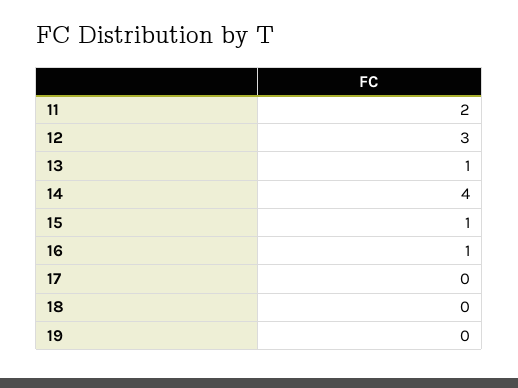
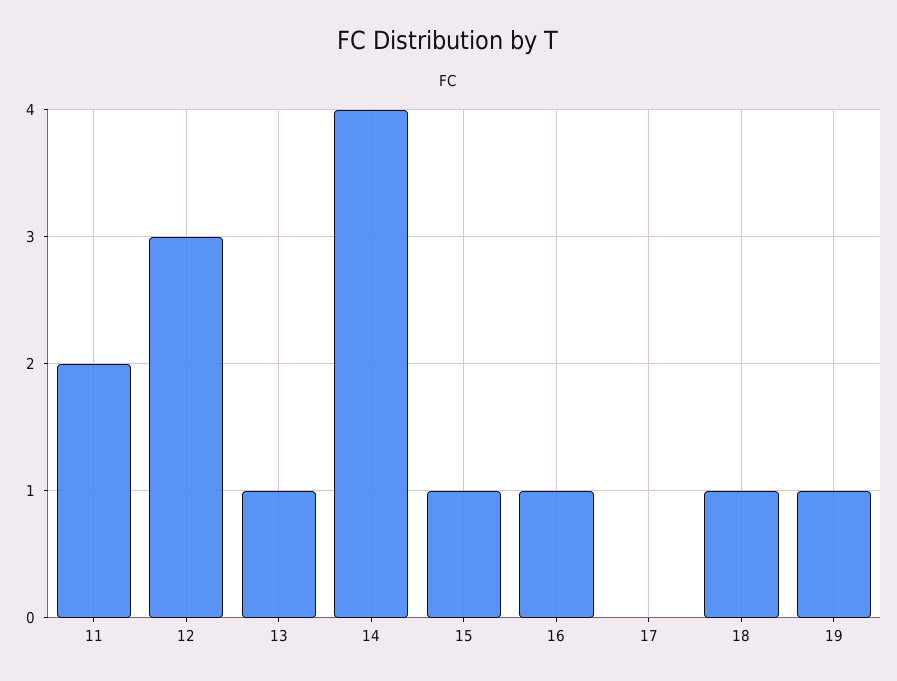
18: 0 -> 1
19: 0 -> 1

